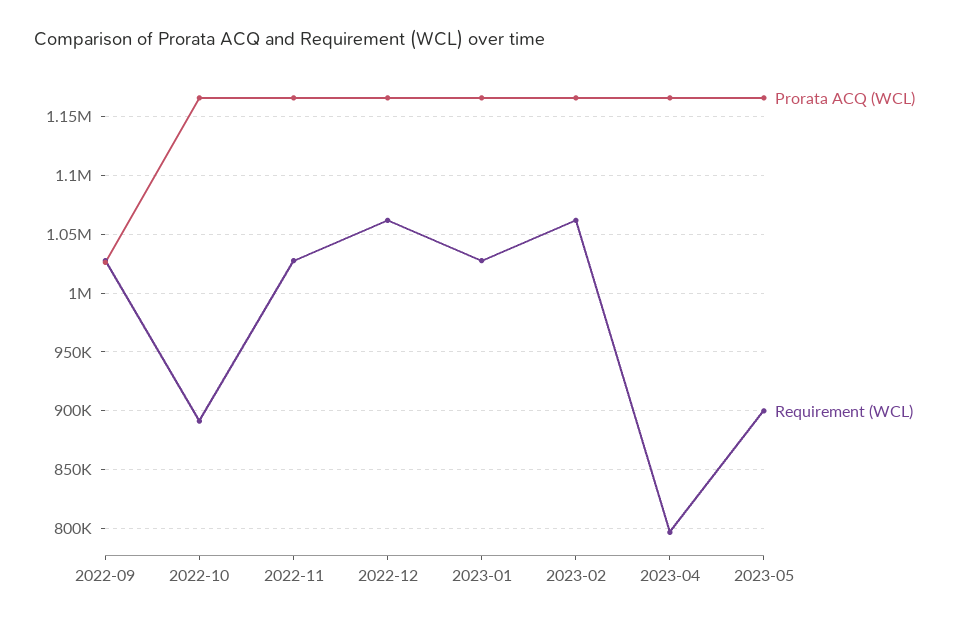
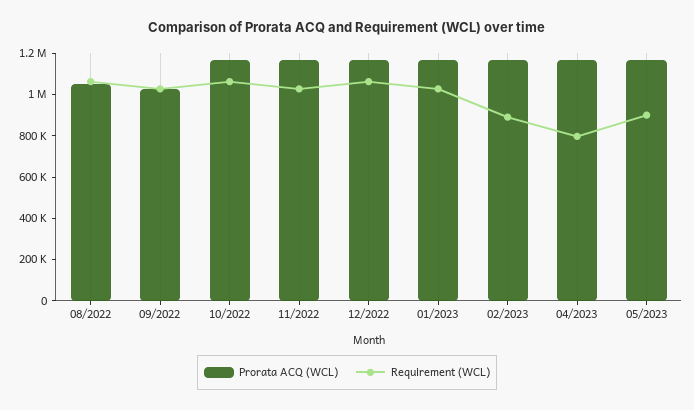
Requirement (WCL), 2022-10: 890000 -> 1050000
Requirement (WCL), 2023-02: 1060000 -> 900000
Prorata ACQ (WCL), 08/2022: none -> 1050000
Requirement (WCL), 08/2022: none -> 1050000

